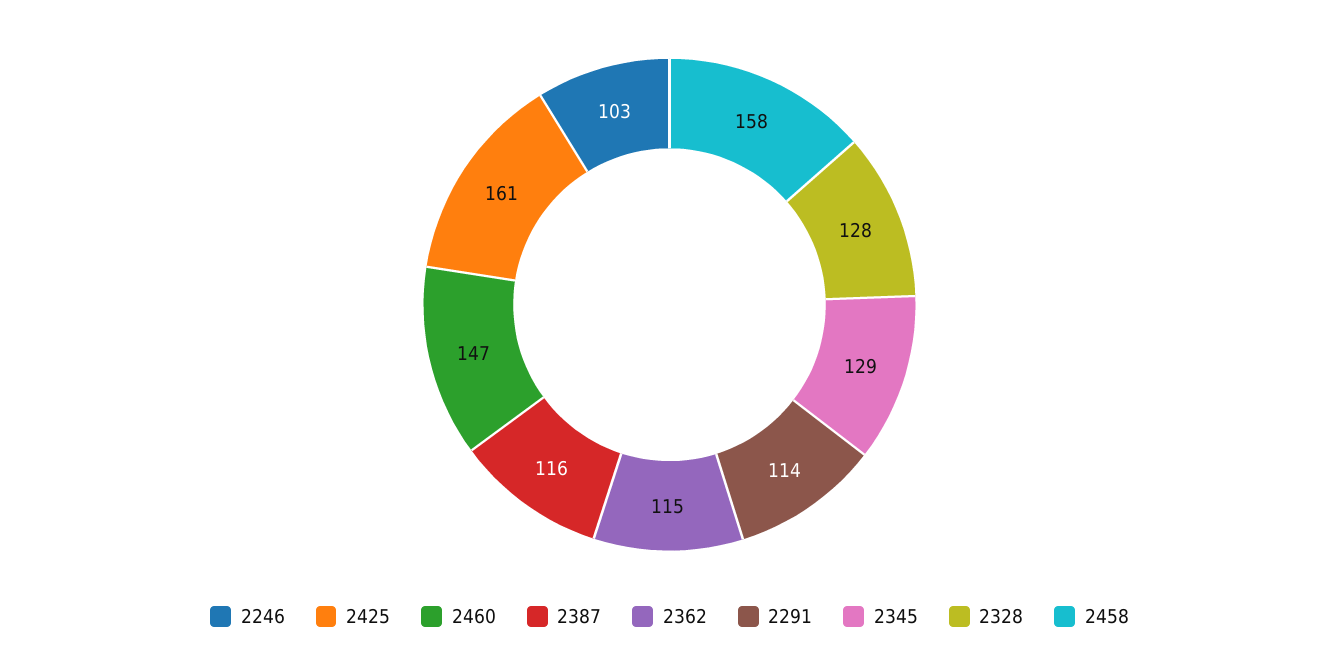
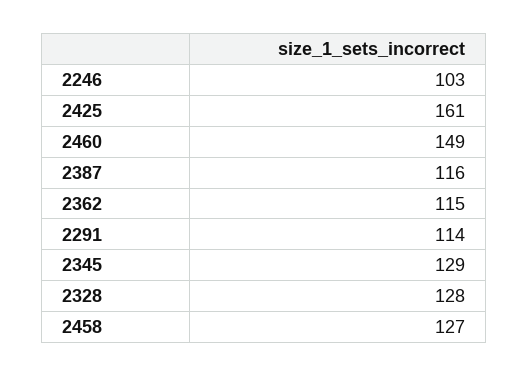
2460: 147 -> 149
2458: 158 -> 127

